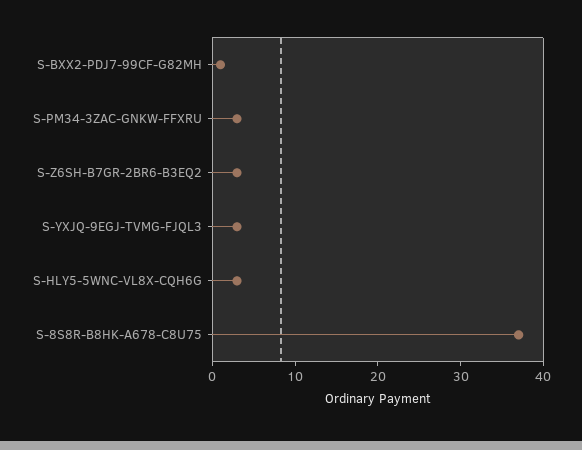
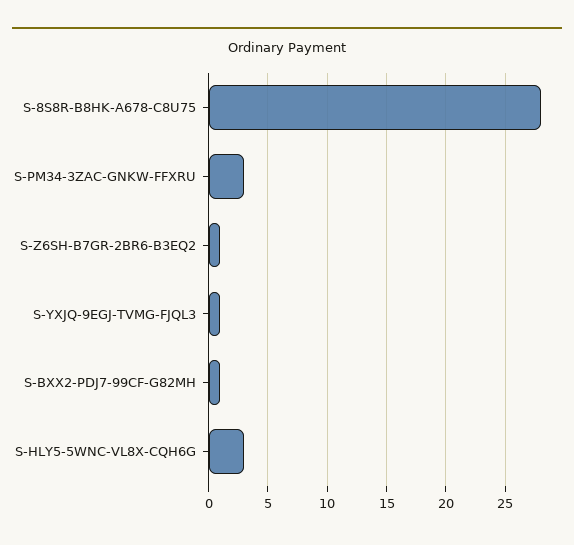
S-Z6SH-B7GR-2BR6-B3EQ2: 3 -> 1
S-YXJQ-9EGJ-TVMG-FJQL3: 3 -> 1
S-8S8R-B8HK-A678-C8U75: 37 -> 28

